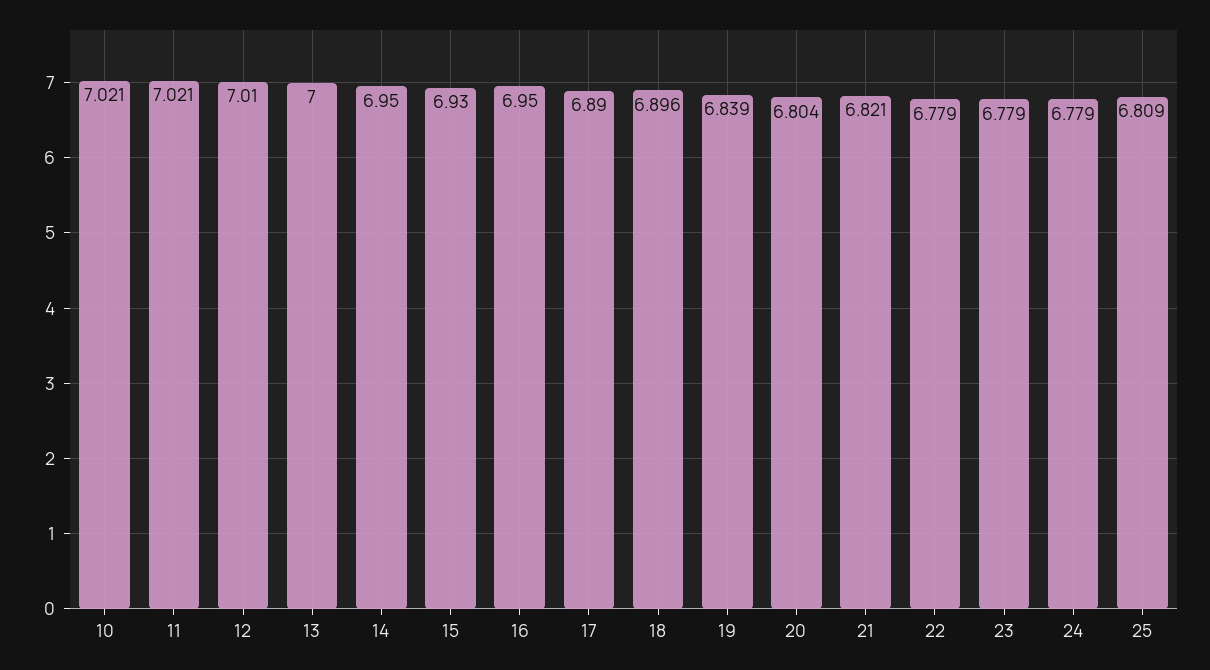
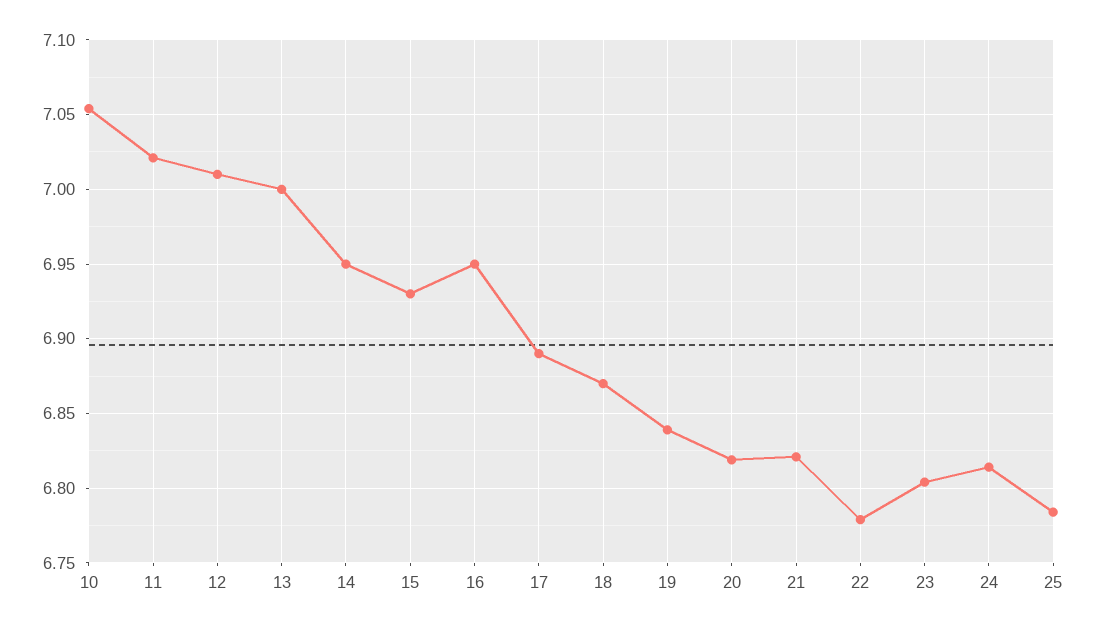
10: 7.021 -> 7.055
18: 6.896 -> 6.87
20: 6.804 -> 6.82
23: 6.779 -> 6.805
24: 6.779 -> 6.815
25: 6.809 -> 6.785

